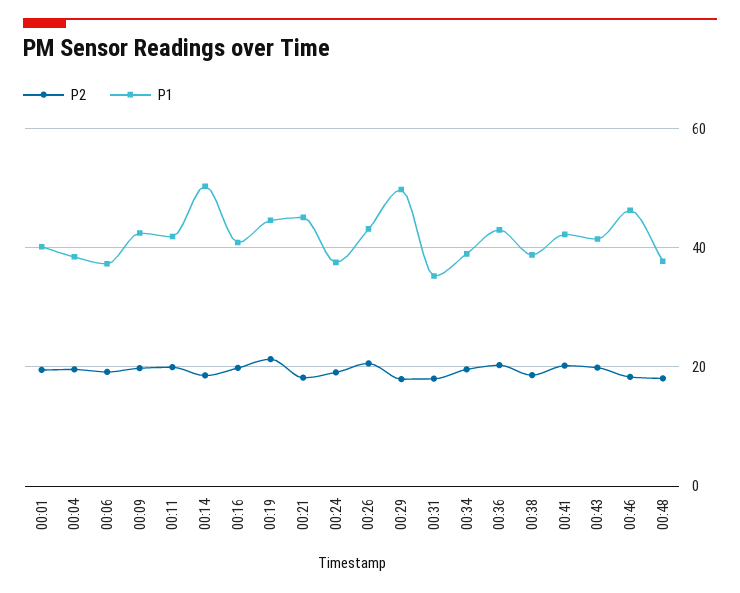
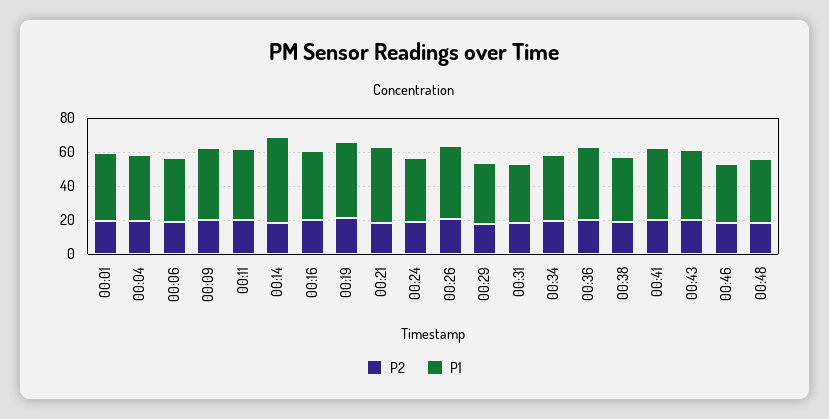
P1, 00:29: 50 -> 35
P1, 00:46: 46 -> 35

